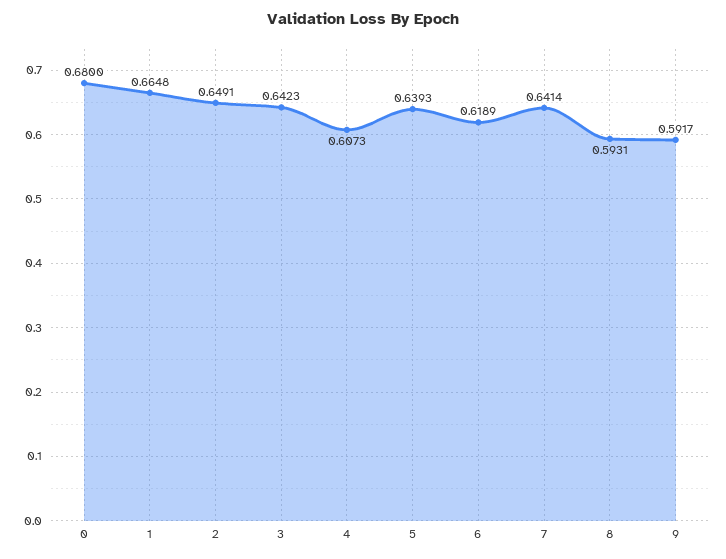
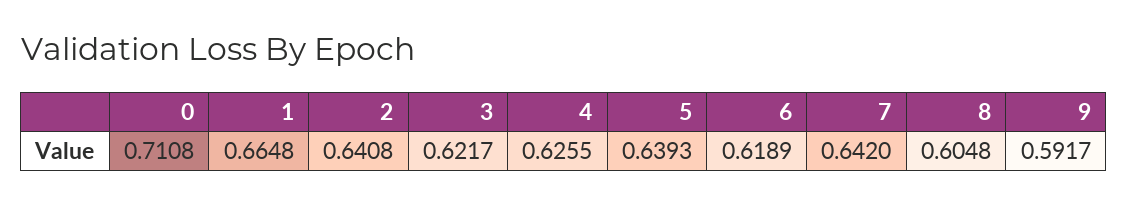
0: 0.68 -> 0.7108
2: 0.6491 -> 0.6408
3: 0.6423 -> 0.6217
4: 0.6073 -> 0.6255
7: 0.6414 -> 0.642
8: 0.5931 -> 0.6048

